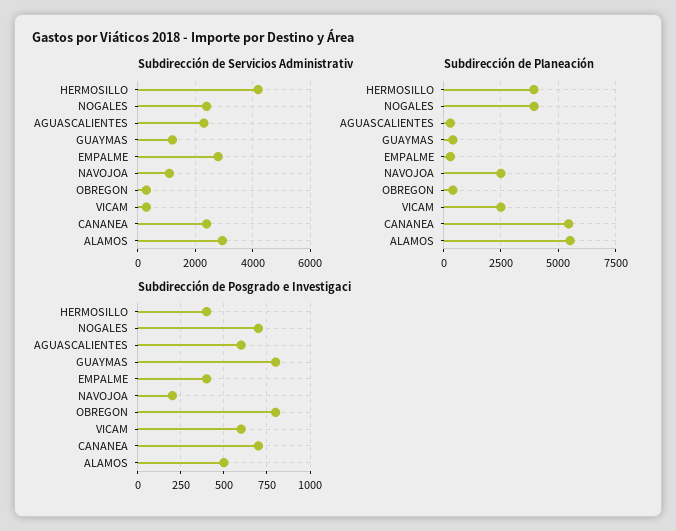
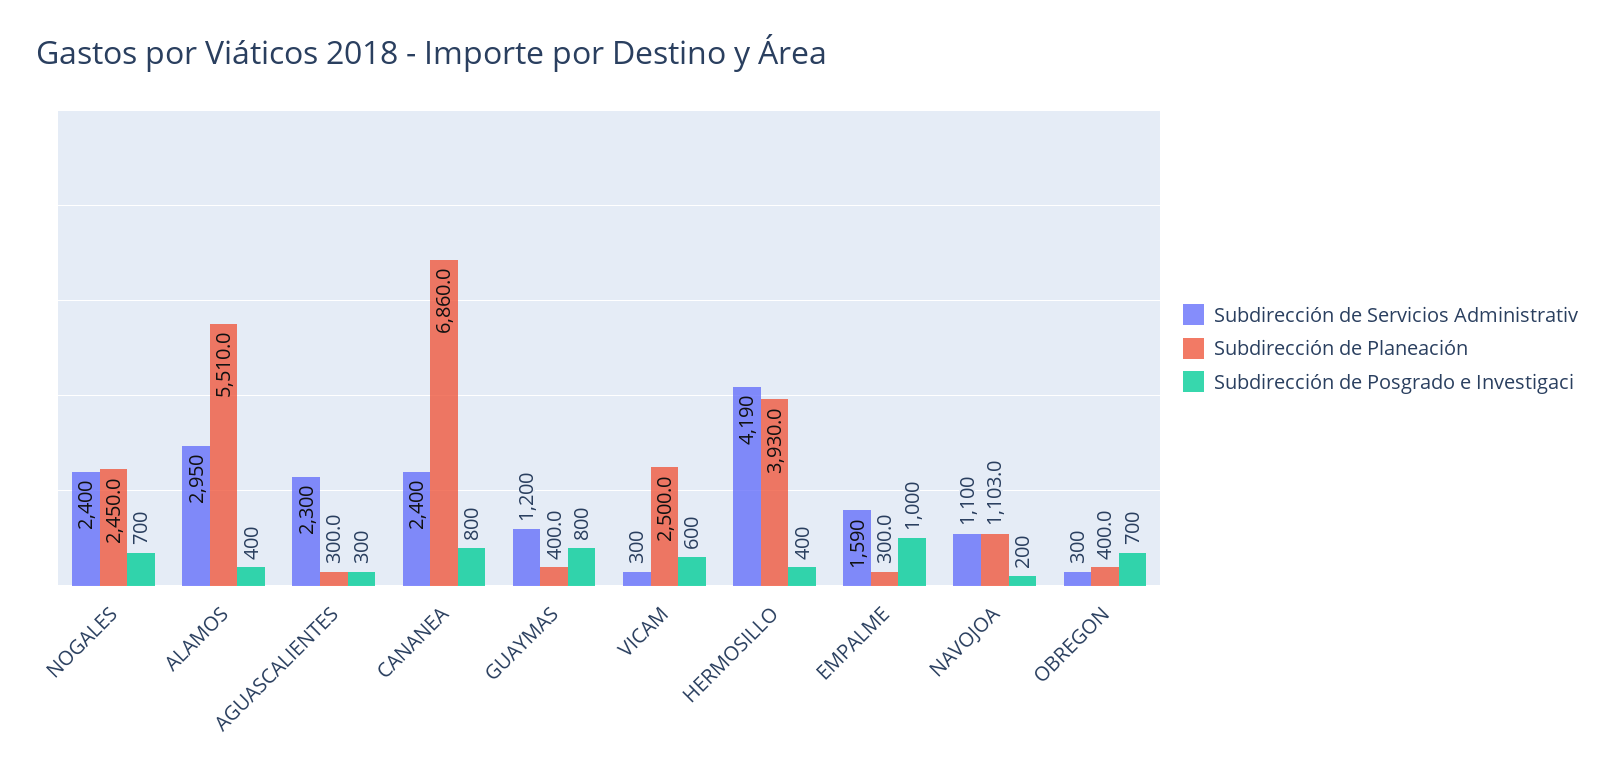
Subdirección de Servicios Administrativ, EMPALME: 2750 -> 1590
Subdirección de Planeación, NOGALES: 4000 -> 2450
Subdirección de Planeación, NAVOJOA: 2500 -> 1103
Subdirección de Planeación, CANANEA: 5500 -> 6860
Subdirección de Posgrado e Investigaci, AGUASCALIENTES: 600 -> 300
Subdirección de Posgrado e Investigaci, EMPALME: 400 -> 1000
Subdirección de Posgrado e Investigaci, OBREGON: 800 -> 700
Subdirección de Posgrado e Investigaci, CANANEA: 700 -> 800
Subdirección de Posgrado e Investigaci, ALAMOS: 500 -> 400

